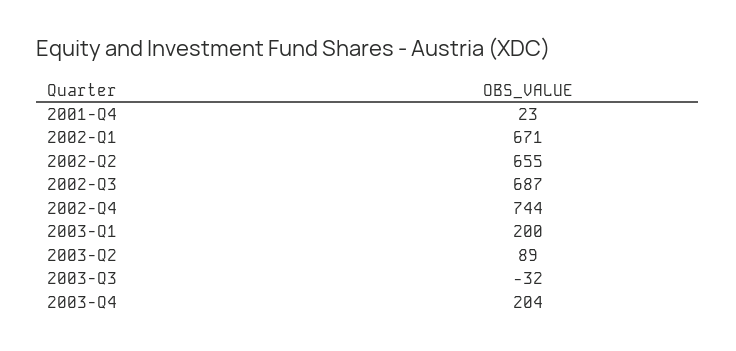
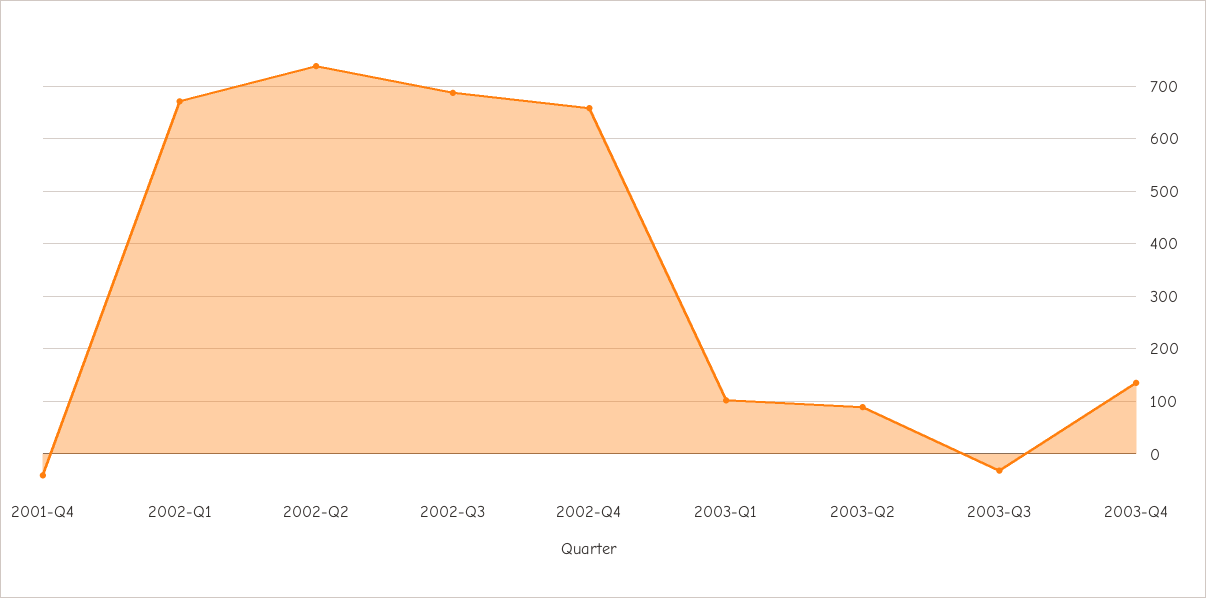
2001-Q4: 23 -> -40
2002-Q2: 655 -> 740
2002-Q4: 744 -> 660
2003-Q1: 200 -> 100
2003-Q4: 204 -> 140

